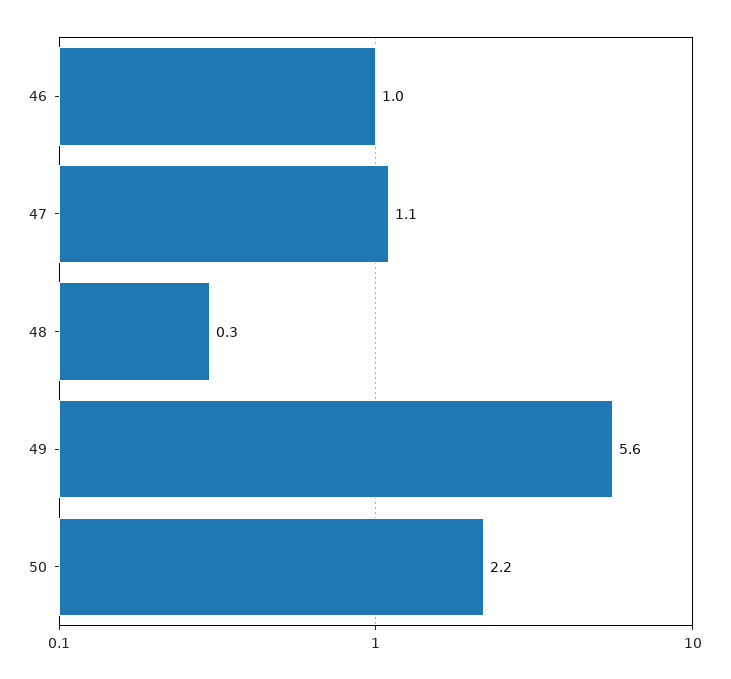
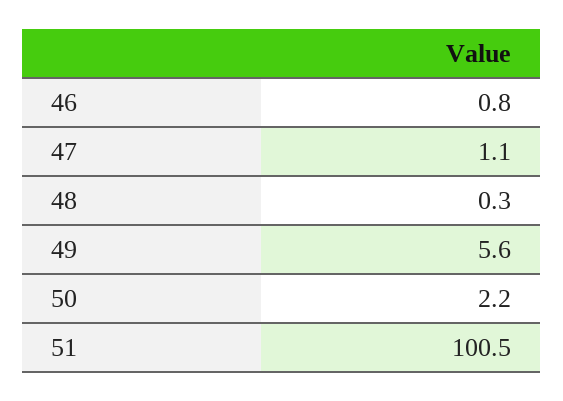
46: 1 -> 0.8
51: none -> 100.5

